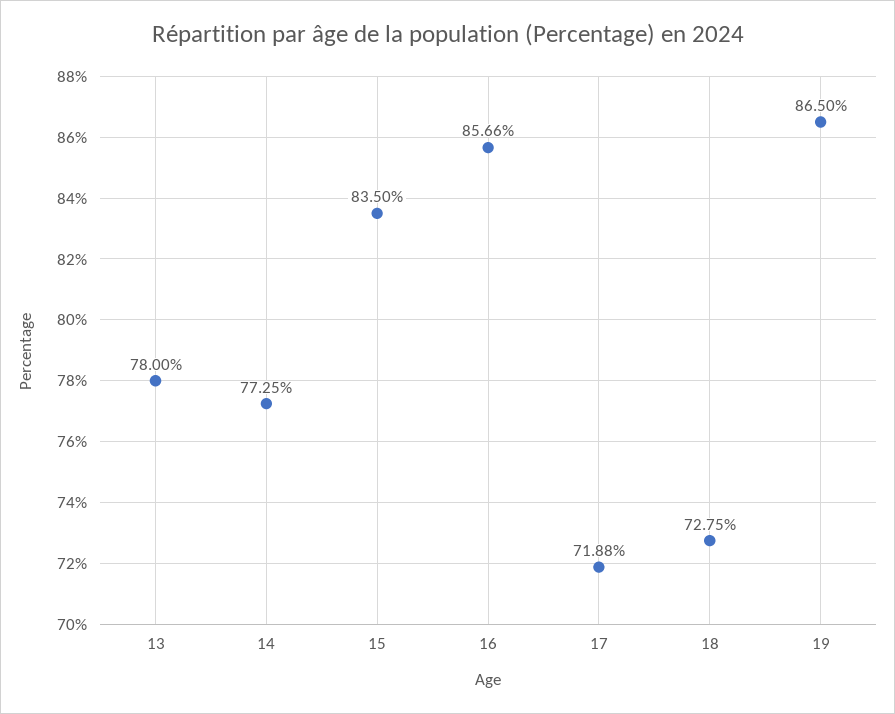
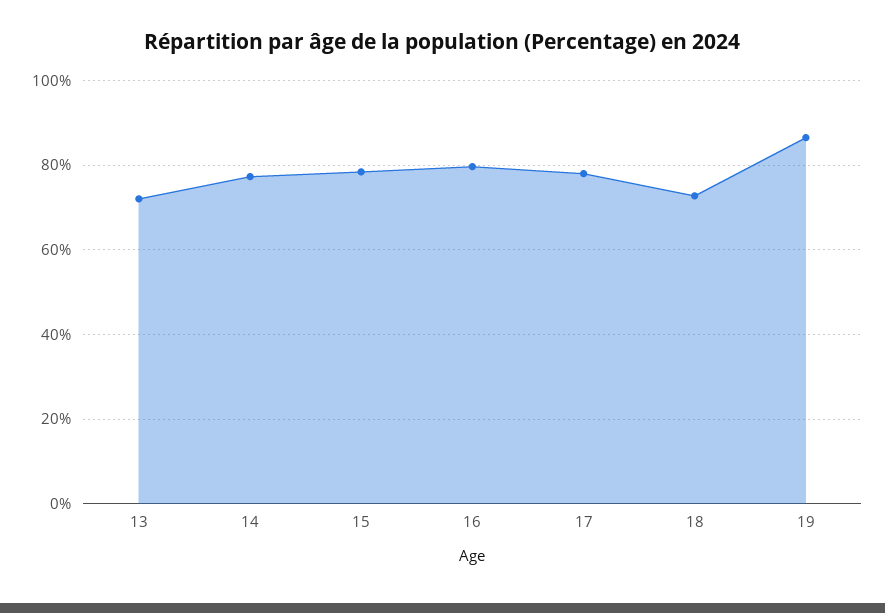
13: 78 -> 72
15: 83.5 -> 78
16: 85.66 -> 80
17: 71.88 -> 78

